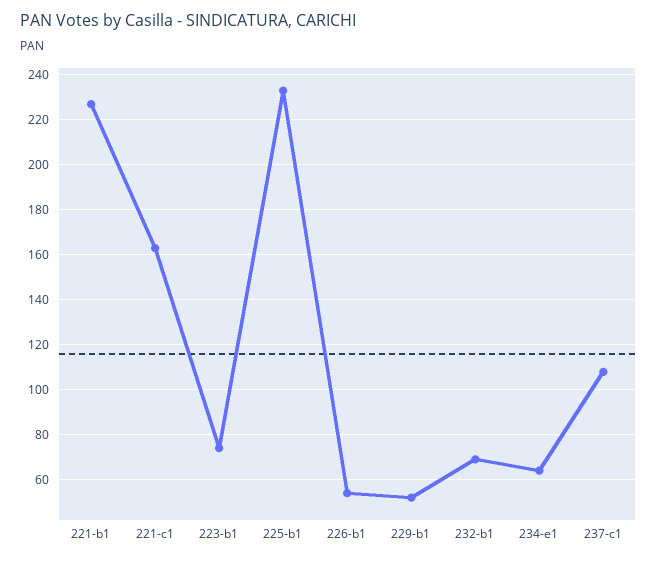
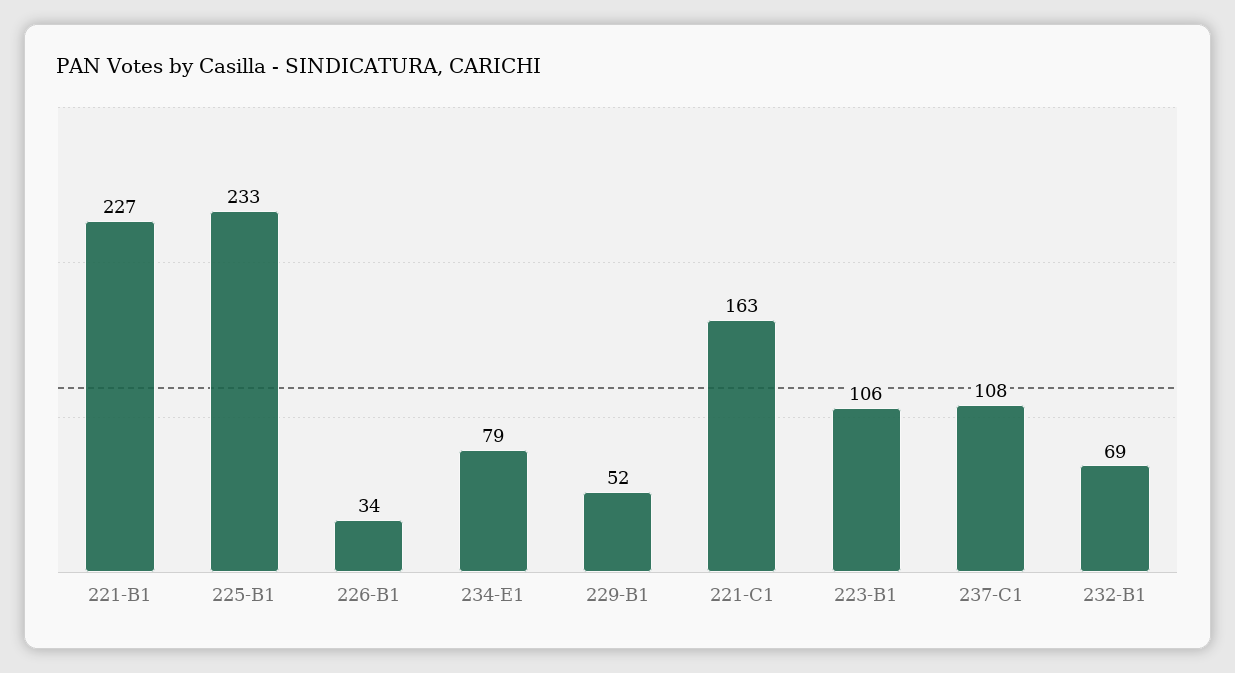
223-b1: 75 -> 106
226-b1: 55 -> 34
234-e1: 65 -> 79

